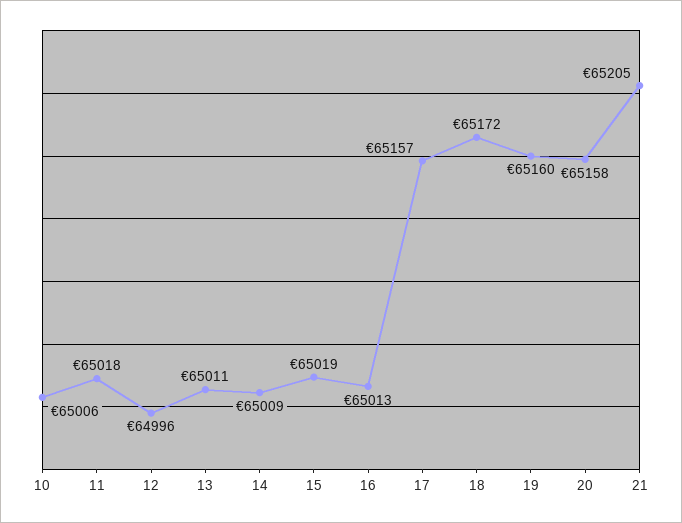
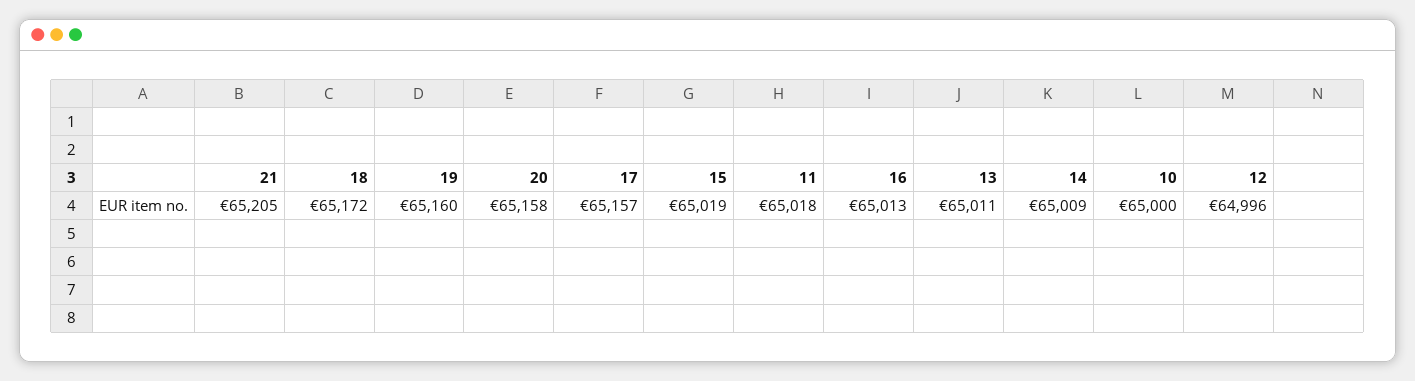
10: 65006 -> 65000

